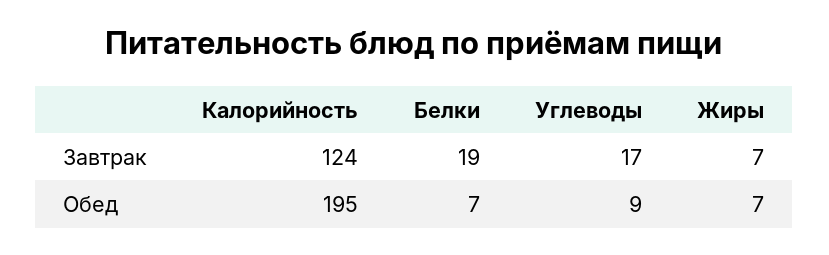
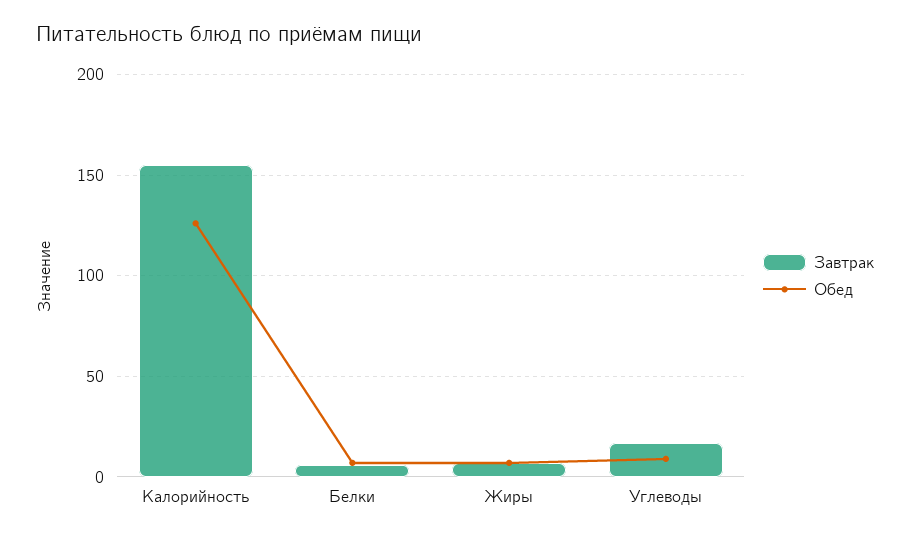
Завтрак, Калорийность: 124 -> 155
Завтрак, Белки: 19 -> 5
Обед, Калорийность: 195 -> 125

